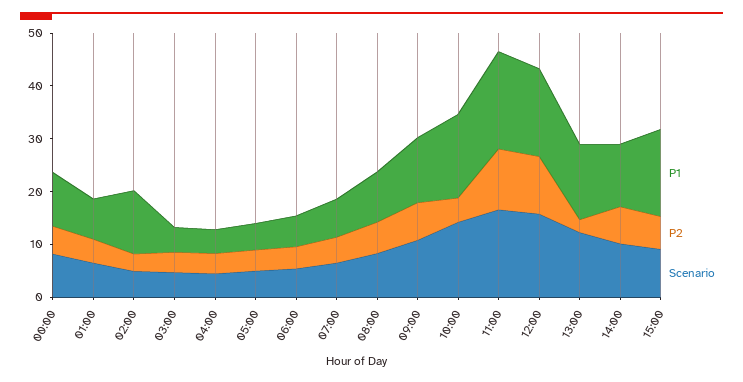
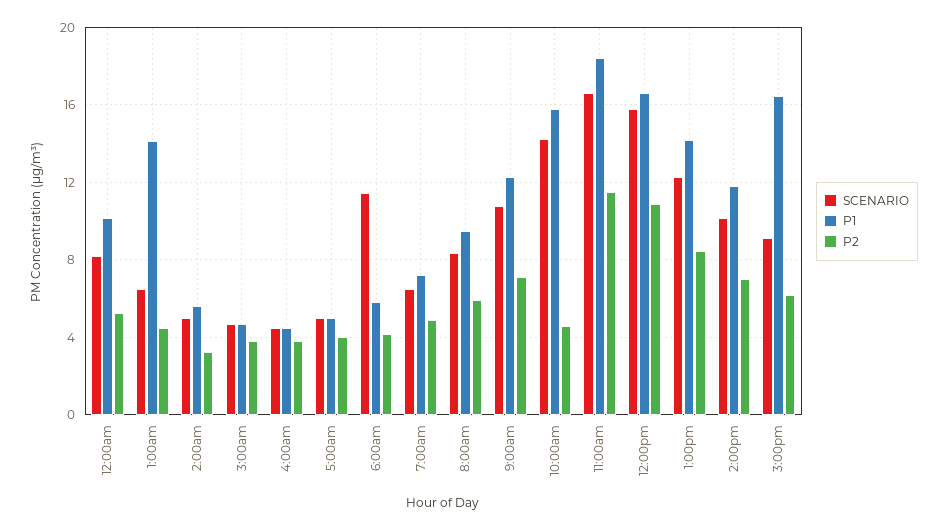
P1, 01:00: 8 -> 14
P1, 02:00: 12 -> 5.5
Scenario, 06:00: 6 -> 11.5
P2, 13:00: 2 -> 8.5

